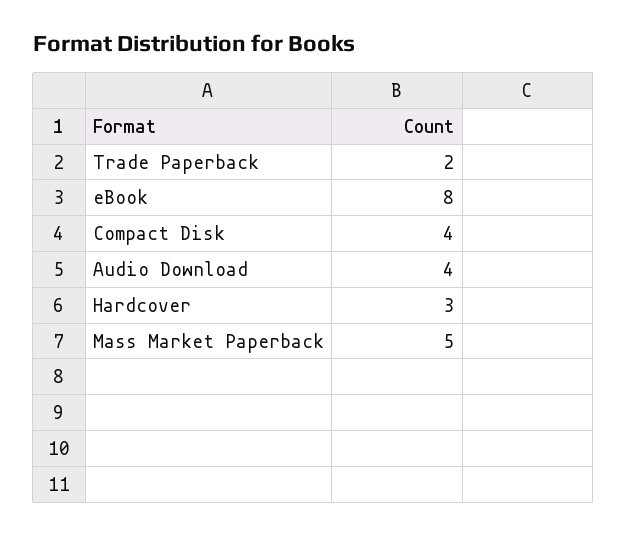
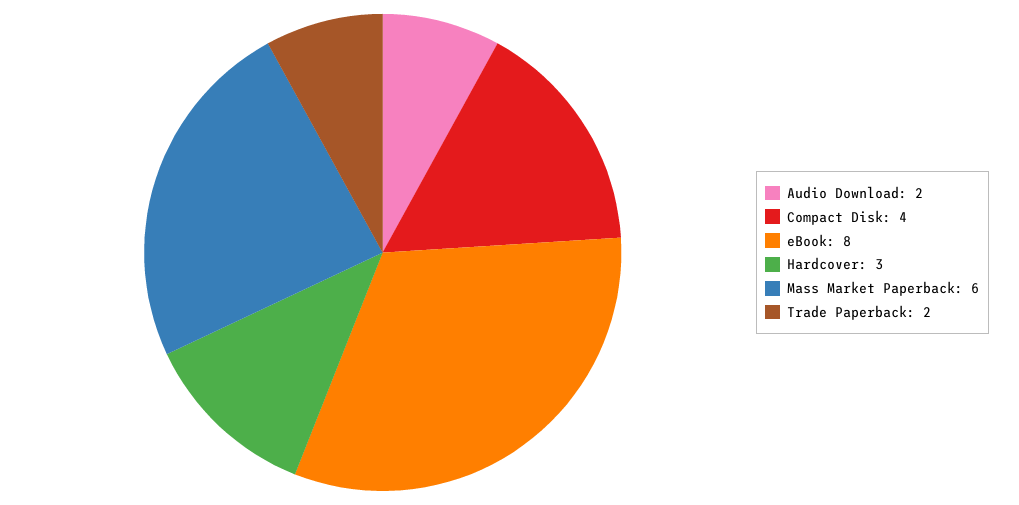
Audio Download: 4 -> 2
Mass Market Paperback: 5 -> 6

